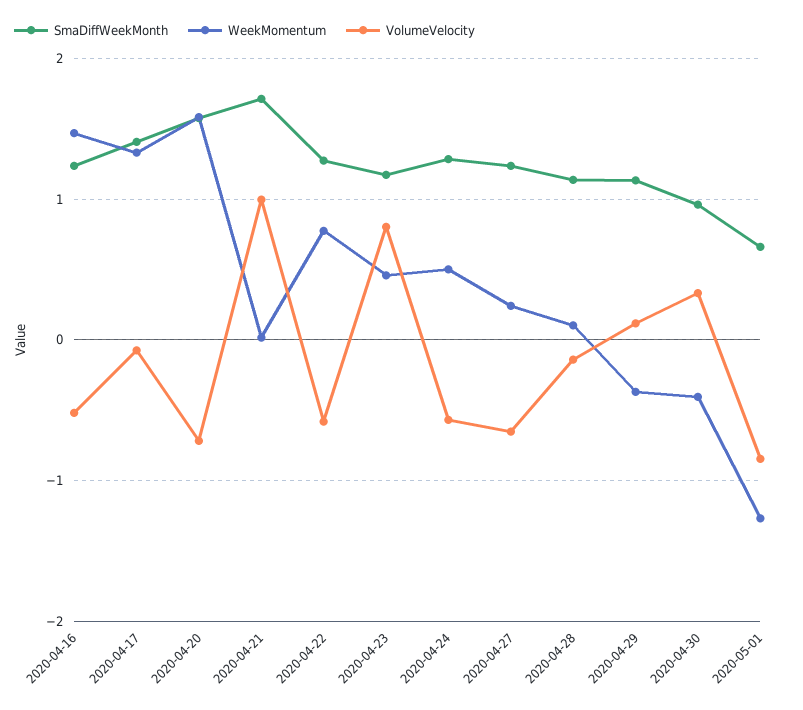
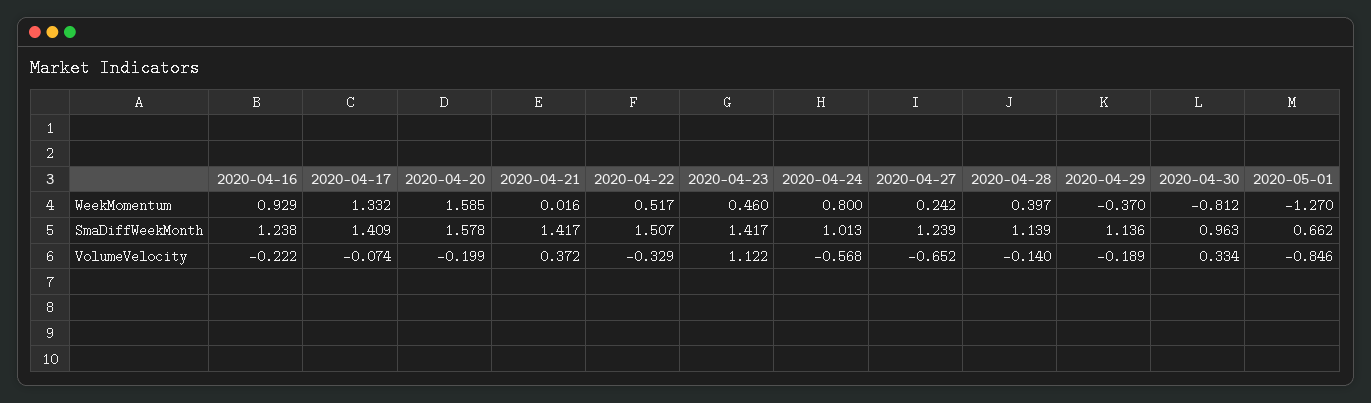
WeekMomentum, 2020-04-16: 1.5 -> 0.929
VolumeVelocity, 2020-04-16: -0.5 -> -0.222
VolumeVelocity, 2020-04-20: -0.7 -> -0.199
SmaDiffWeekMonth, 2020-04-21: 1.7 -> 1.417
VolumeVelocity, 2020-04-21: 1 -> 0.372
SmaDiffWeekMonth, 2020-04-22: 1.3 -> 1.507
WeekMomentum, 2020-04-22: 0.8 -> 0.517
VolumeVelocity, 2020-04-22: -0.6 -> -0.329
SmaDiffWeekMonth, 2020-04-23: 1.2 -> 1.417
VolumeVelocity, 2020-04-23: 0.8 -> 1.122
SmaDiffWeekMonth, 2020-04-24: 1.3 -> 1.013
WeekMomentum, 2020-04-24: 0.5 -> 0.8
WeekMomentum, 2020-04-28: 0.1 -> 0.397
VolumeVelocity, 2020-04-29: 0.1 -> -0.189
WeekMomentum, 2020-04-30: -0.4 -> -0.812

